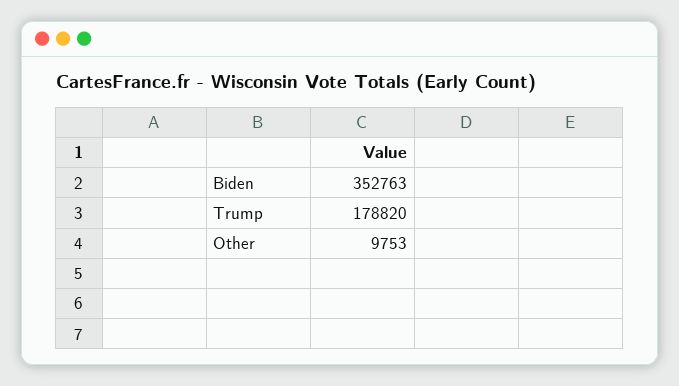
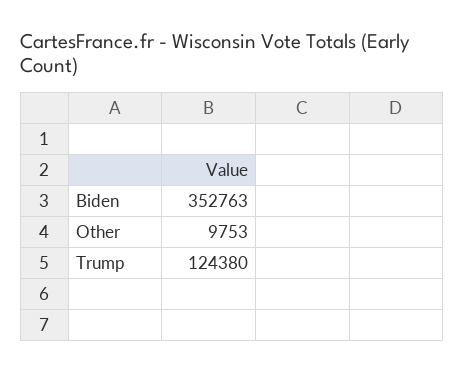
Trump: 178820 -> 124380

